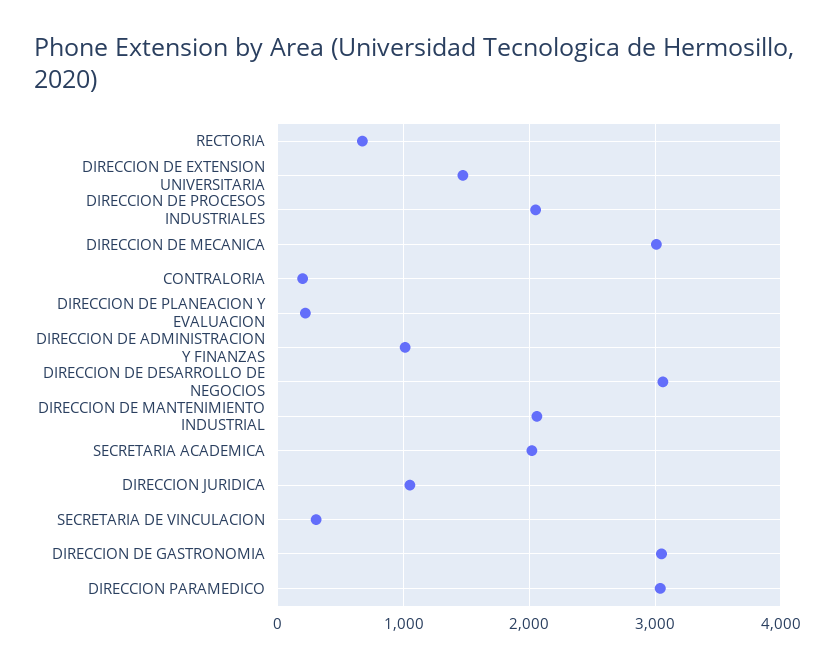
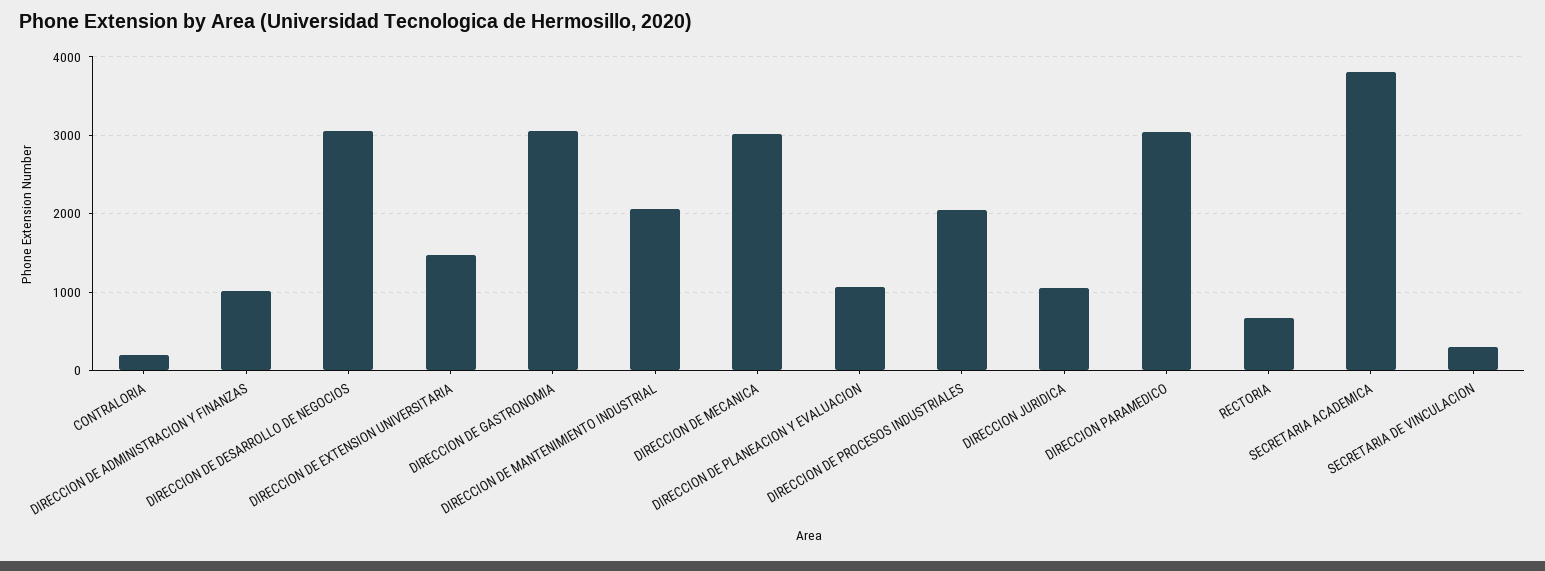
DIRECCION DE PLANEACION Y EVALUACION: 200 -> 1100
SECRETARIA ACADEMICA: 2000 -> 3800

